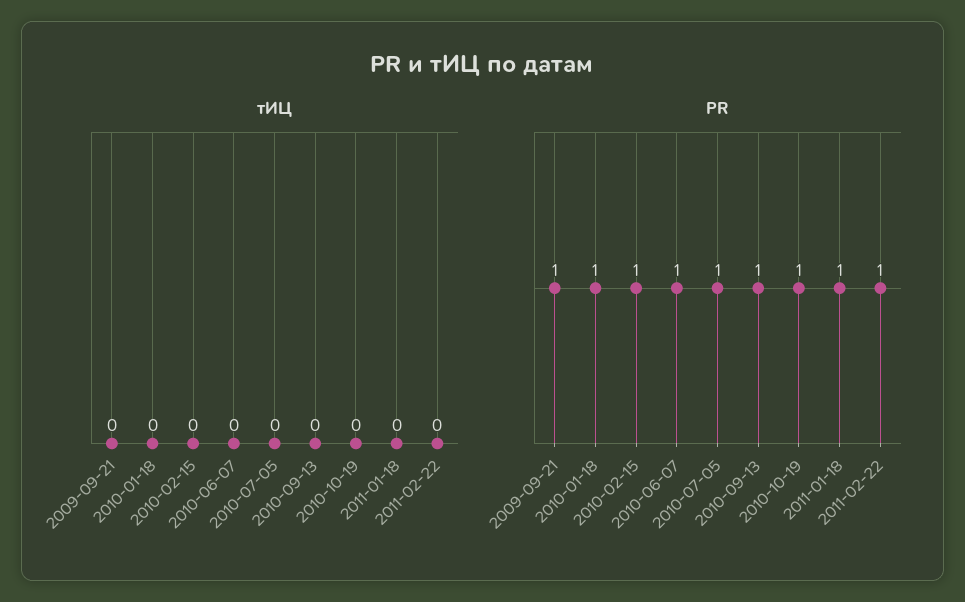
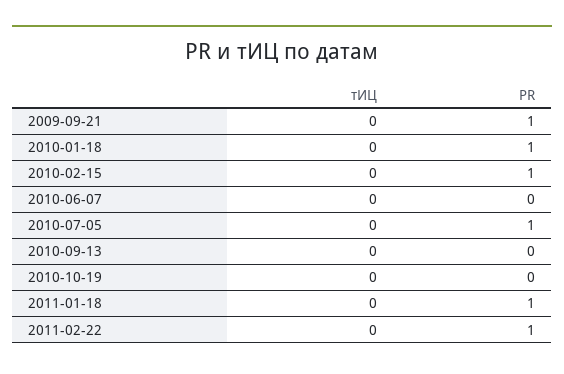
PR, 2010-06-07: 1 -> 0
PR, 2010-09-13: 1 -> 0
PR, 2010-10-19: 1 -> 0

